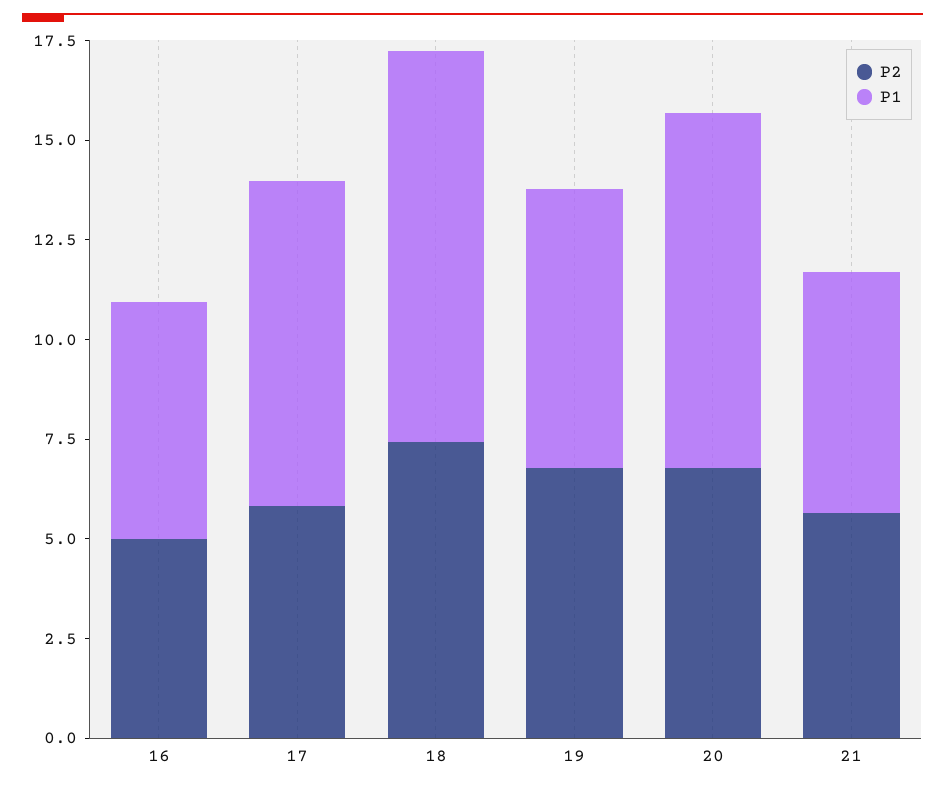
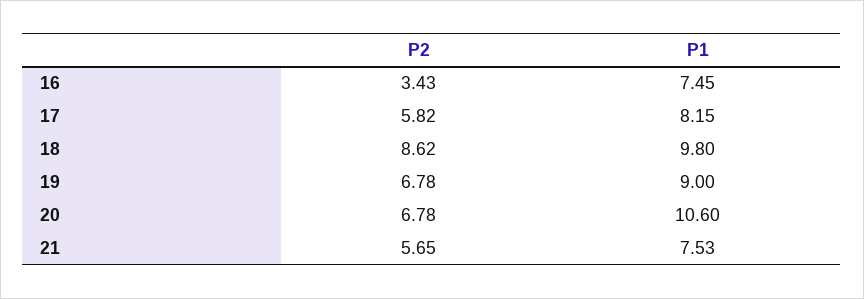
P2, 16: 5 -> 3.43
P1, 16: 6 -> 7.45
P2, 18: 7.5 -> 8.62
P1, 19: 7 -> 9
P1, 20: 9 -> 10.6
P1, 21: 6 -> 7.53

